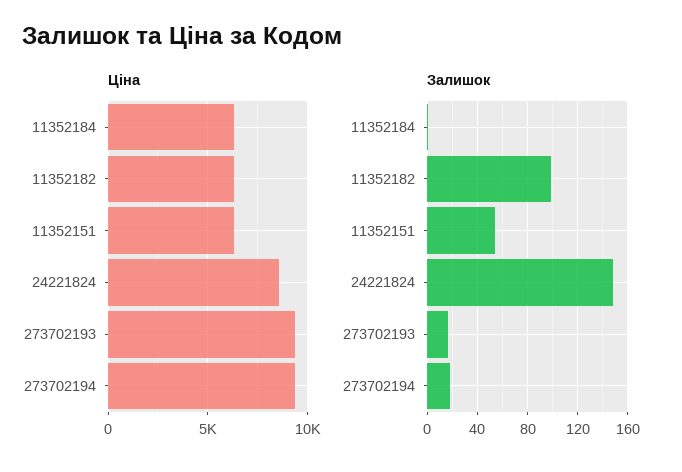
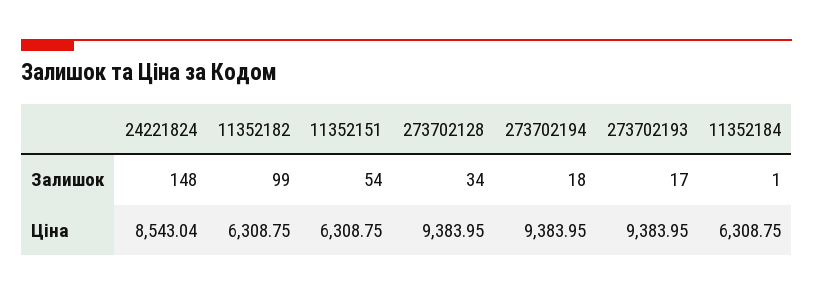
Залишок, 273702128: none -> 34
Ціна, 273702128: none -> 9383.95

